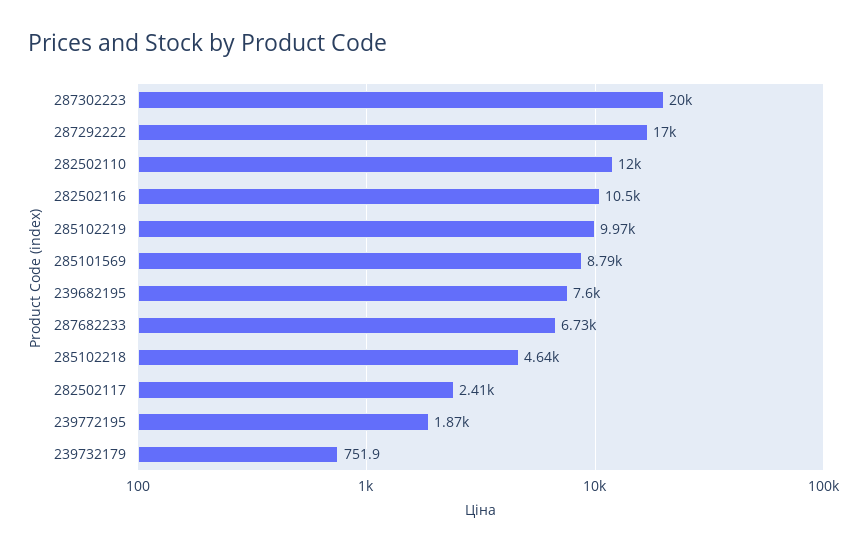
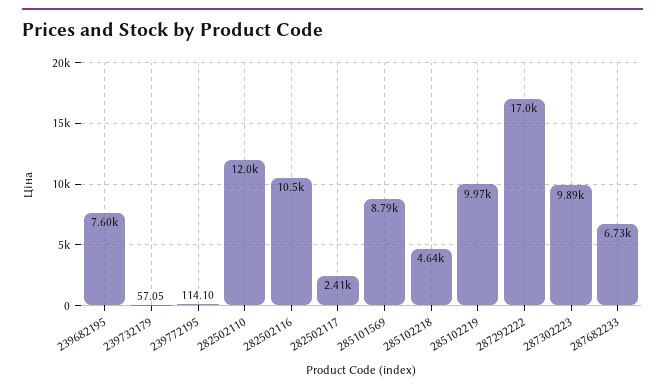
287302223: 20000 -> 9890
239772195: 1870 -> 114.1
239732179: 751.9 -> 57.05

